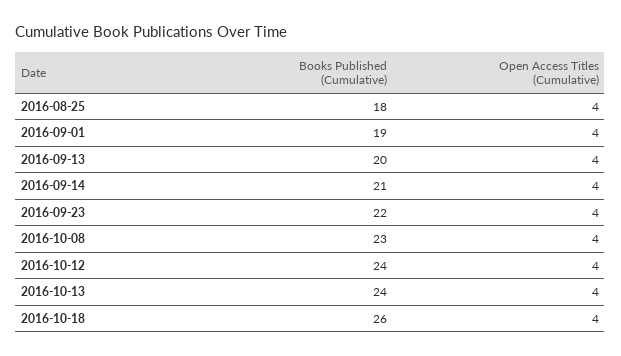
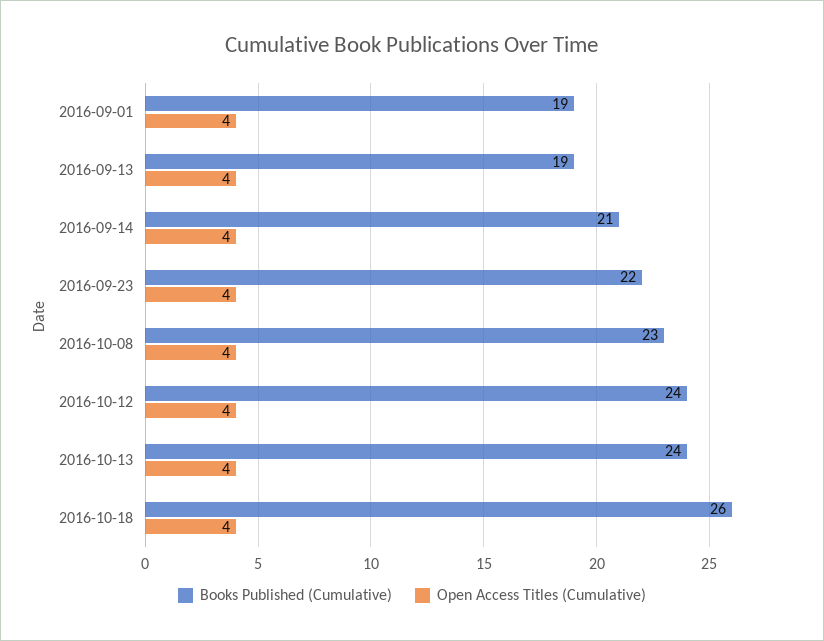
Books Published (Cumulative), 2016-08-25: 18 -> none
Open Access Titles (Cumulative), 2016-08-25: 4 -> none
Books Published (Cumulative), 2016-09-13: 20 -> 19

